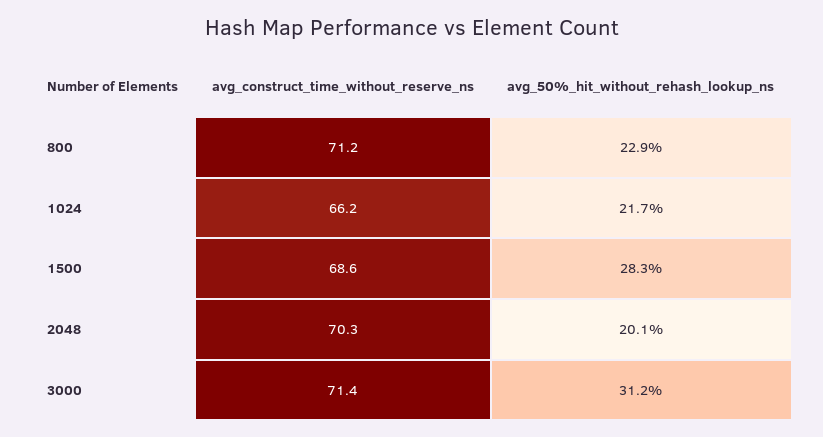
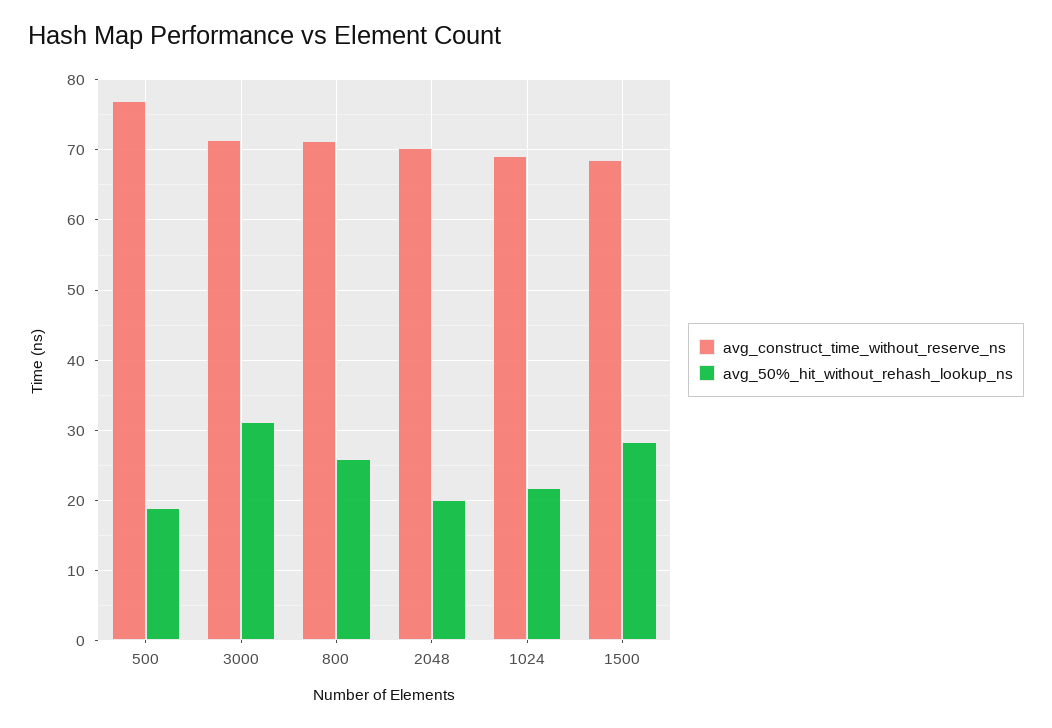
avg_50%_hit_without_rehash_lookup_ns, 800: 22.9 -> 26
avg_construct_time_without_reserve_ns, 1024: 66.2 -> 69
avg_construct_time_without_reserve_ns, 500: none -> 77
avg_50%_hit_without_rehash_lookup_ns, 500: none -> 19

